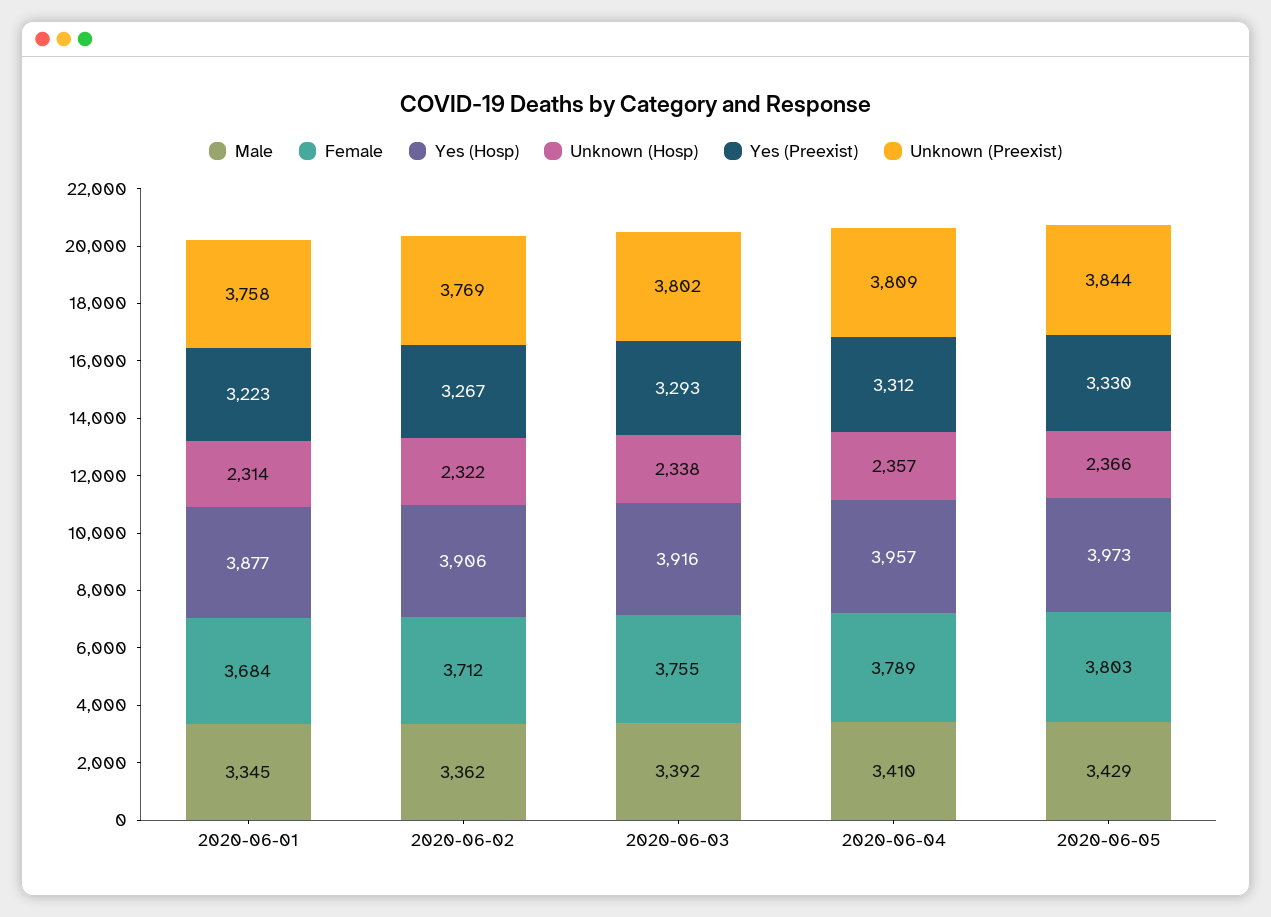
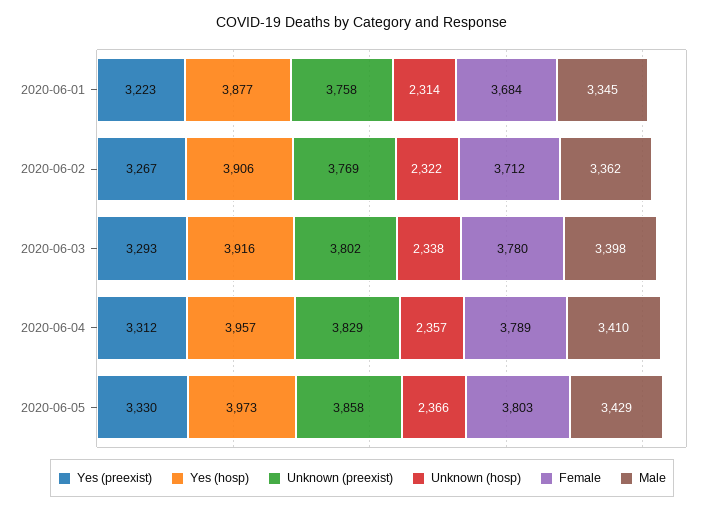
Male, 2020-06-03: 3392 -> 3398
Female, 2020-06-03: 3755 -> 3780
Unknown (Preexist), 2020-06-04: 3809 -> 3829
Unknown (Preexist), 2020-06-05: 3844 -> 3858

